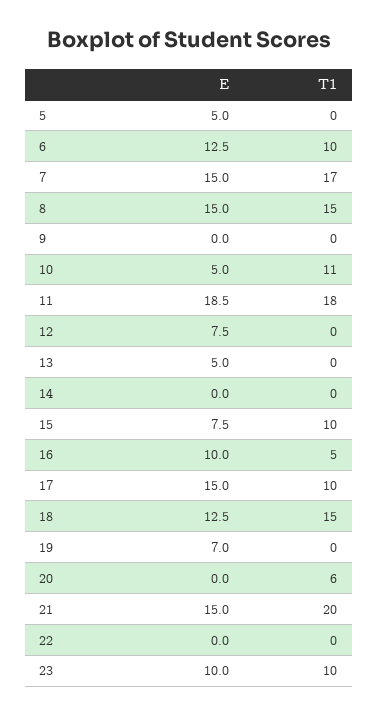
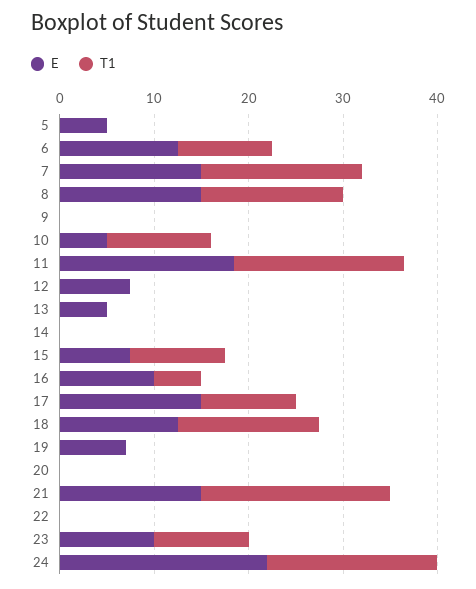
T1, 20: 6 -> 0
E, 24: none -> 22
T1, 24: none -> 18

